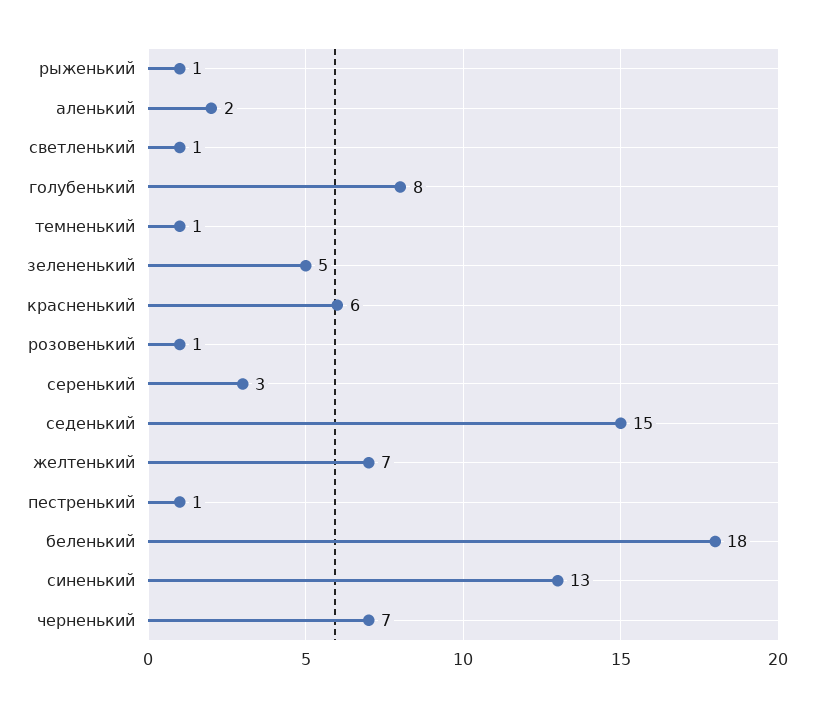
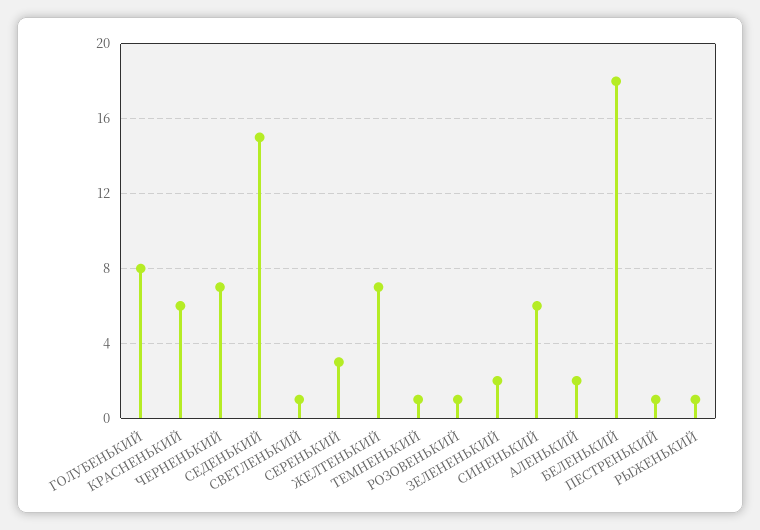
зелененький: 5 -> 2
синенький: 13 -> 6

